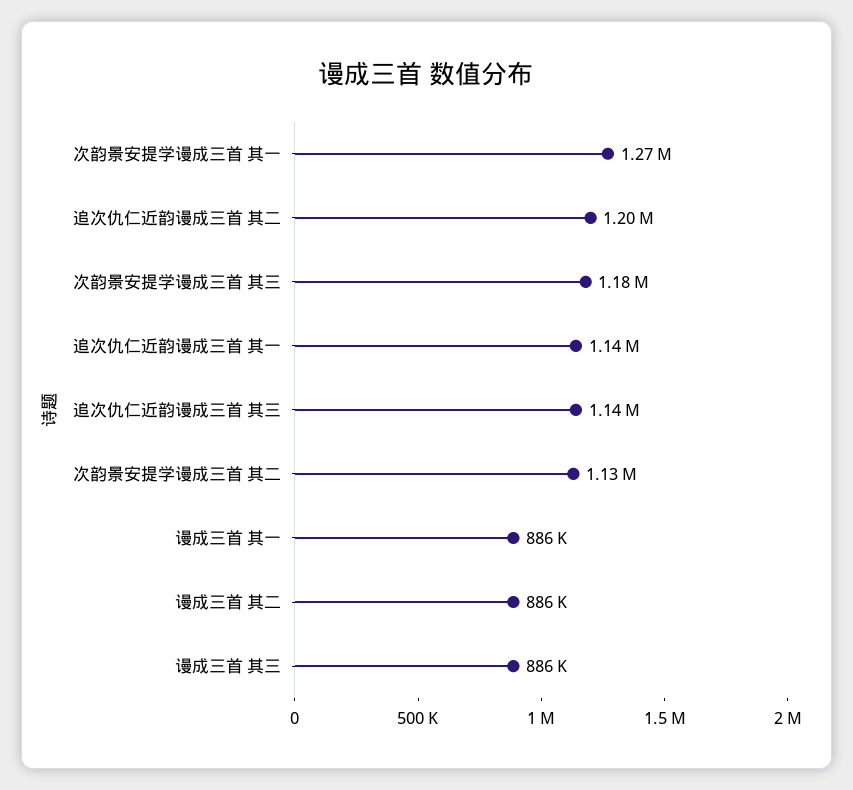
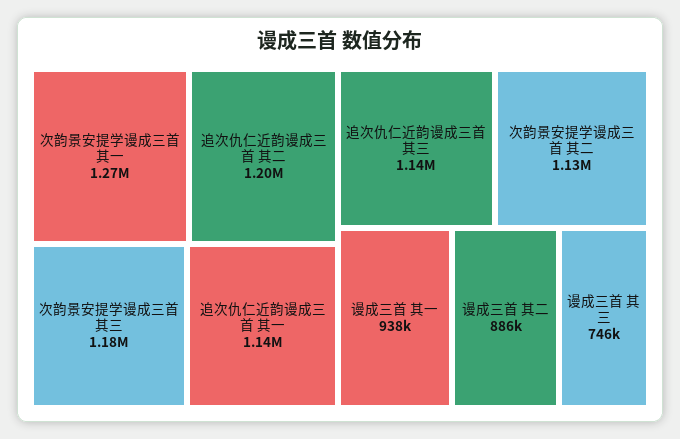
谩成三首 其一: 886000 -> 938000
谩成三首 其三: 886000 -> 746000

